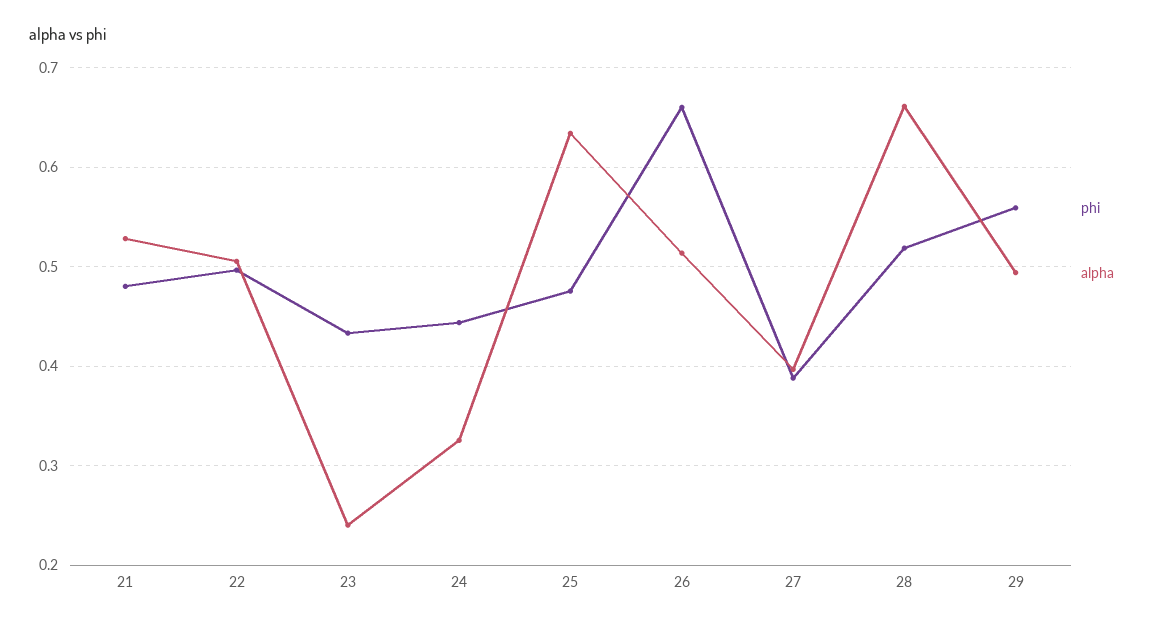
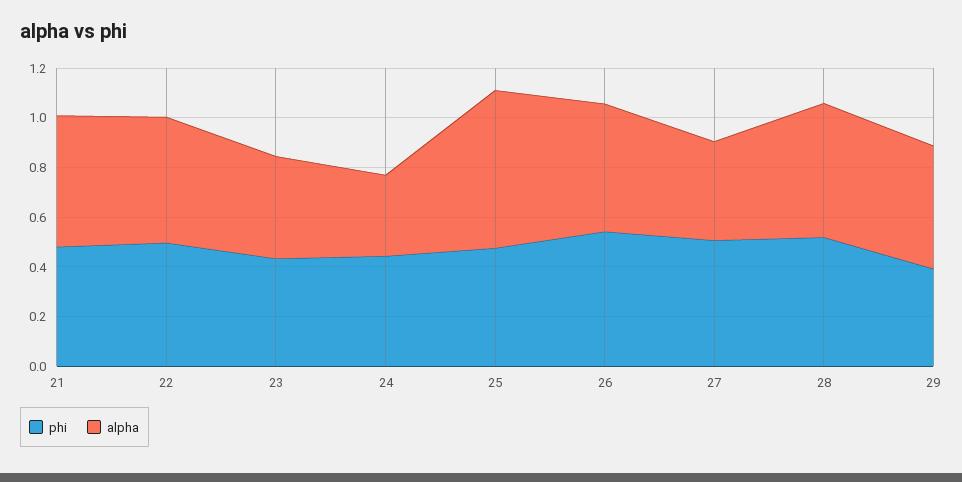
alpha, 23: 0.24 -> 0.4
phi, 26: 0.66 -> 0.55
phi, 27: 0.39 -> 0.5
alpha, 28: 0.66 -> 0.55
phi, 29: 0.56 -> 0.4

